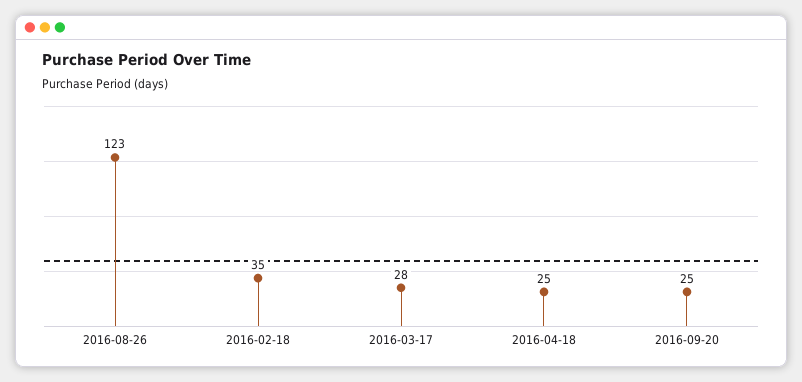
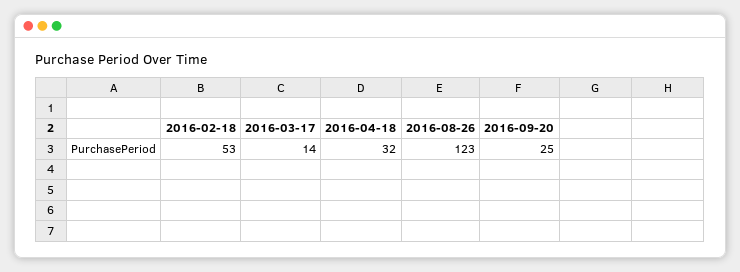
2016-02-18: 35 -> 53
2016-03-17: 28 -> 14
2016-04-18: 25 -> 32

